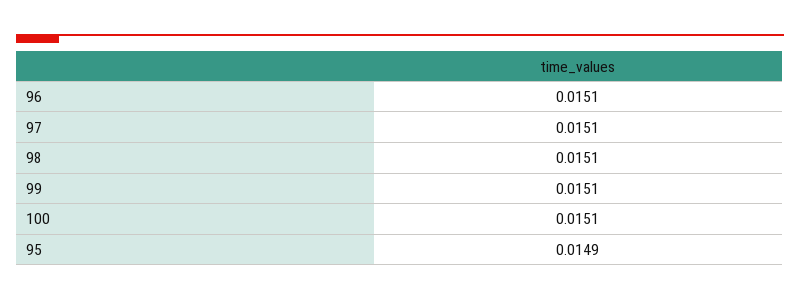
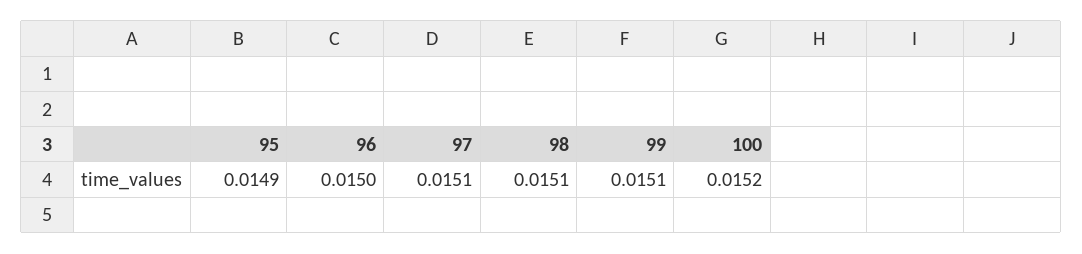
96: 0.0151 -> 0.015
100: 0.0151 -> 0.0152

